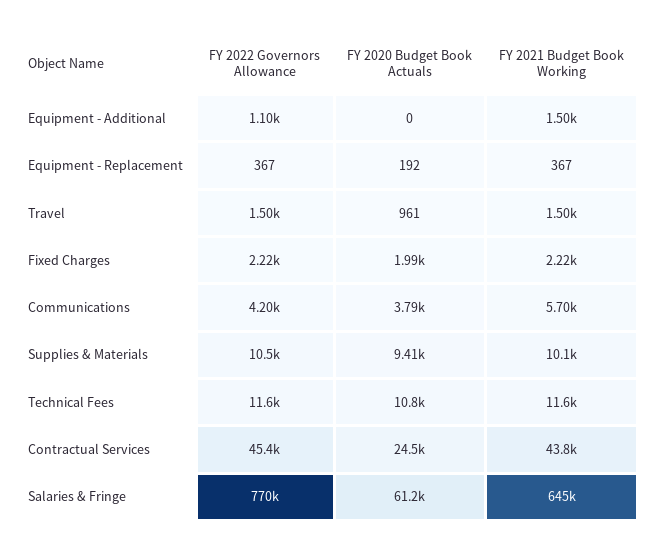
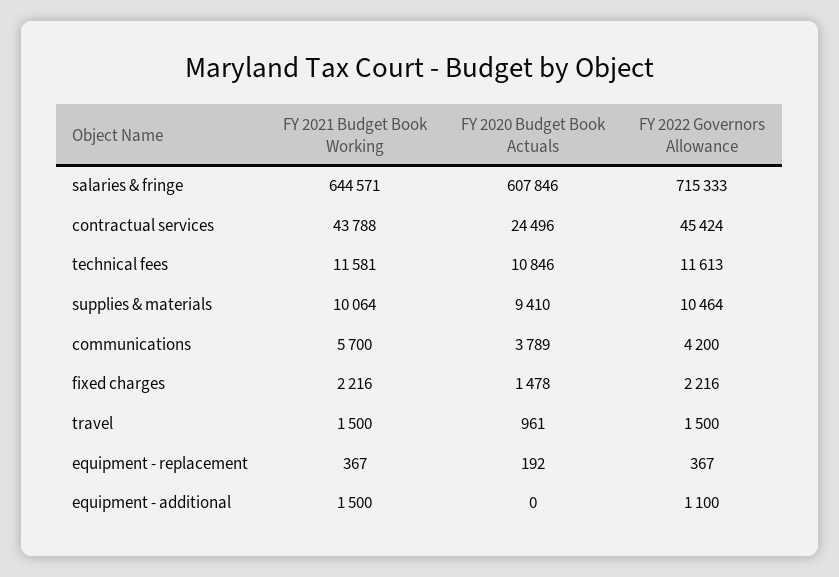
FY 2020 Budget Book Actuals, Fixed Charges: 1990 -> 1478
FY 2022 Governors Allowance, Salaries & Fringe: 770000 -> 715333
FY 2020 Budget Book Actuals, Salaries & Fringe: 61200 -> 607846

